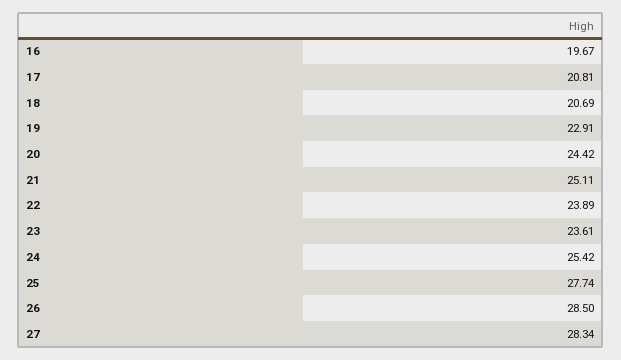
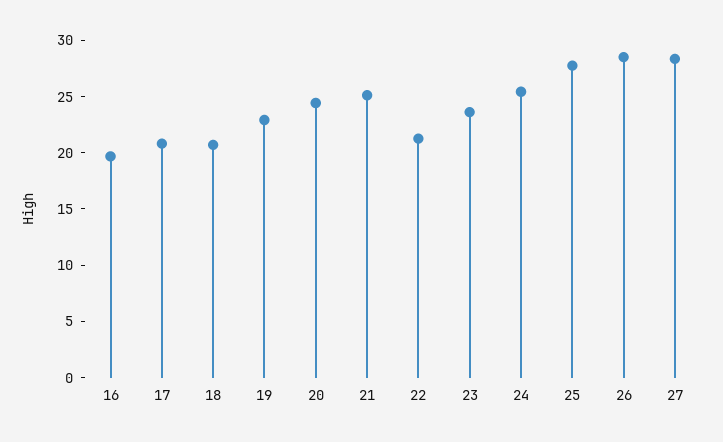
22: 23.89 -> 21

